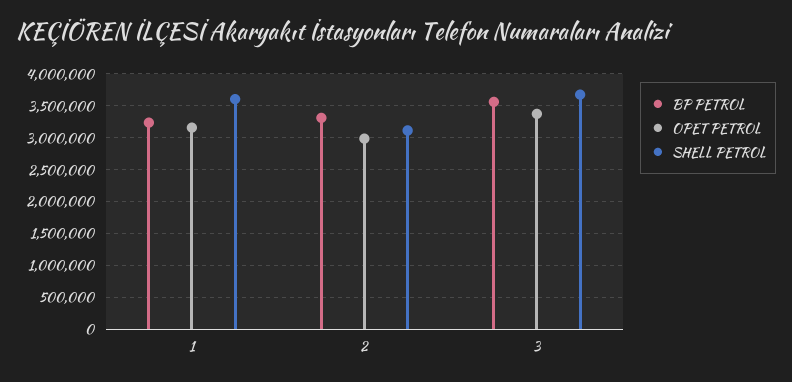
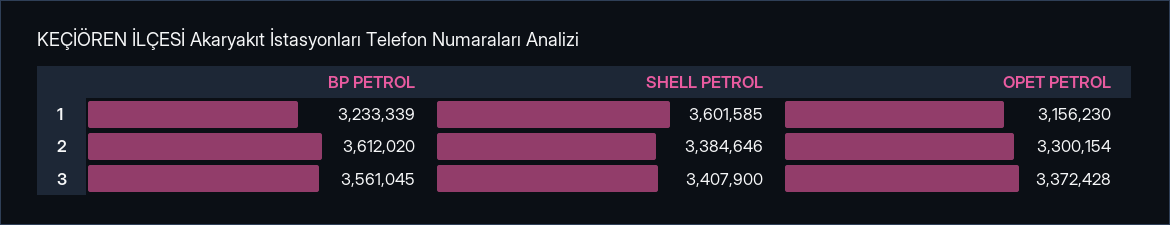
BP PETROL, 2: 3300000 -> 3612020
OPET PETROL, 2: 3000000 -> 3300154
SHELL PETROL, 2: 3100000 -> 3384646
SHELL PETROL, 3: 3700000 -> 3407900

